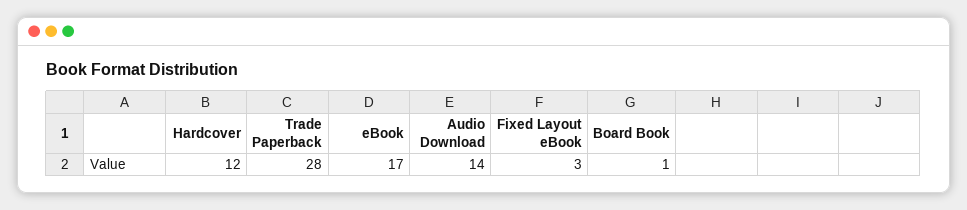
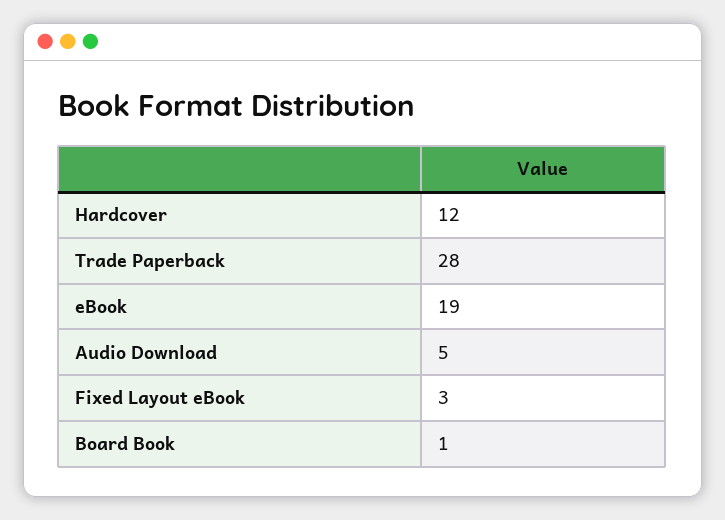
eBook: 17 -> 19
Audio Download: 14 -> 5

